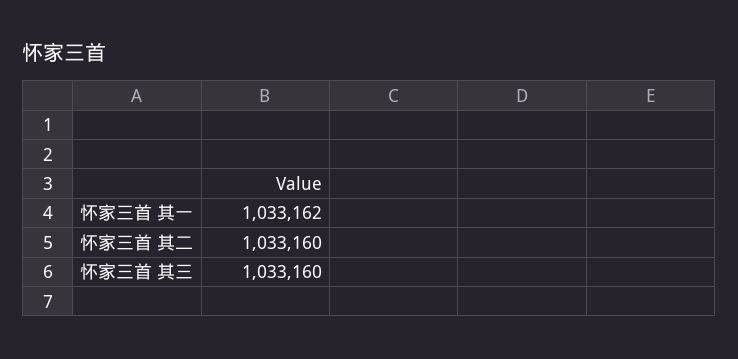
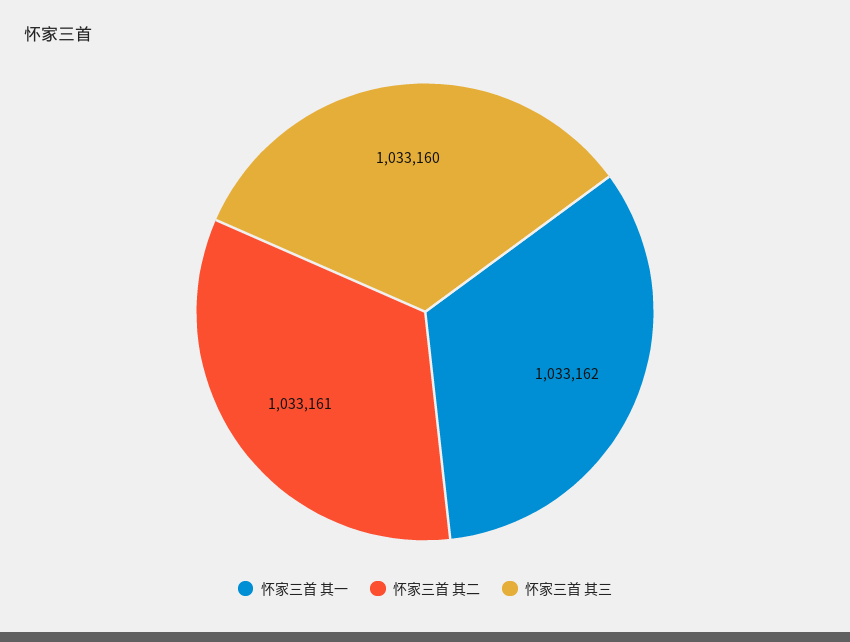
怀家三首 其二: 1033160 -> 1033161

